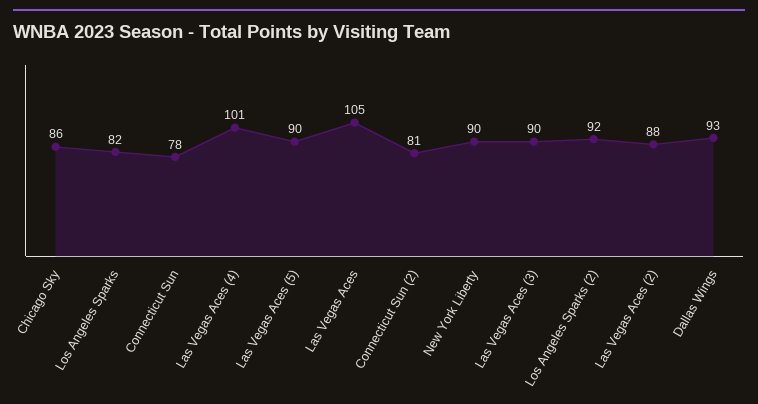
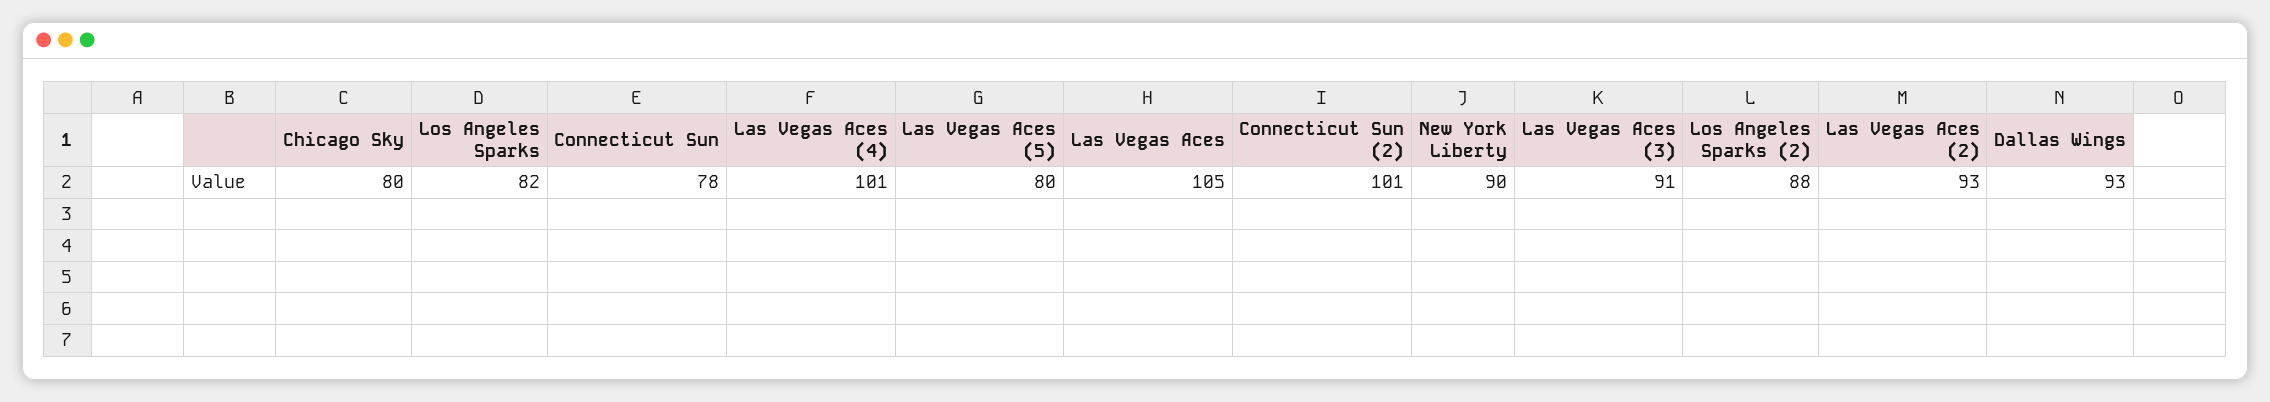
Chicago Sky: 86 -> 80
Las Vegas Aces (5): 90 -> 80
Connecticut Sun (2): 81 -> 101
Las Vegas Aces (3): 90 -> 91
Los Angeles Sparks (2): 92 -> 88
Las Vegas Aces (2): 88 -> 93

